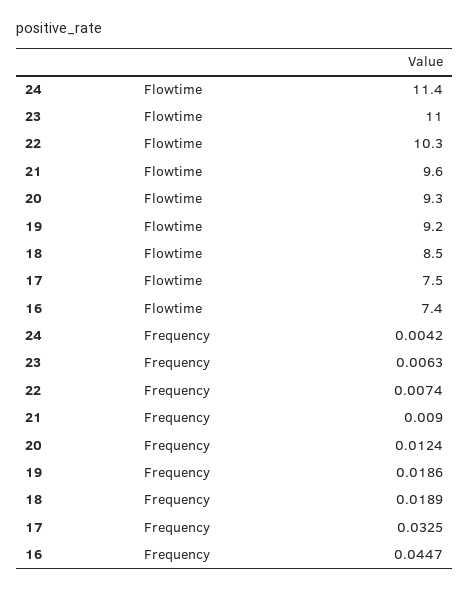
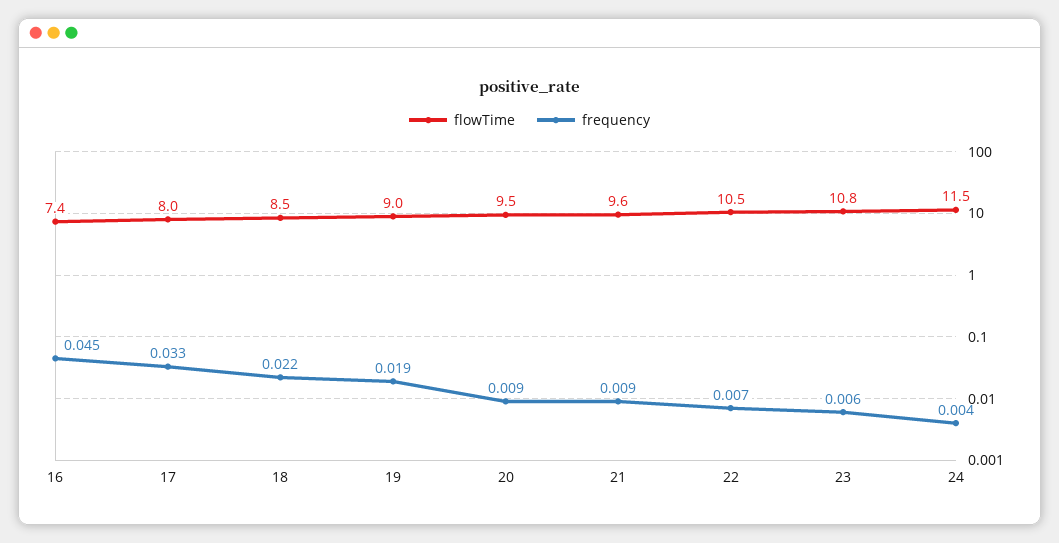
Flowtime, 24: 11.4 -> 11.5
Flowtime, 23: 11 -> 10.8
Flowtime, 22: 10.3 -> 10.5
Flowtime, 20: 9.3 -> 9.5
Flowtime, 19: 9.2 -> 9
Flowtime, 17: 7.5 -> 8
Frequency, 20: 0.0124 -> 0.009
Frequency, 18: 0.0189 -> 0.022

